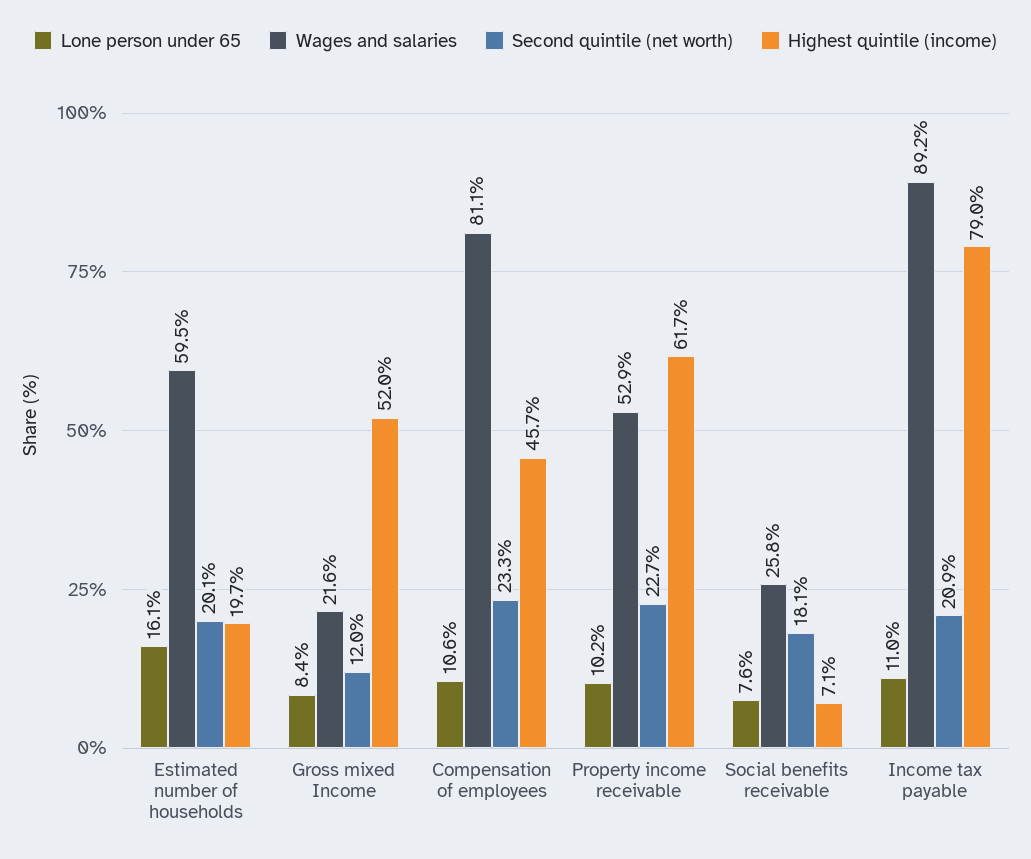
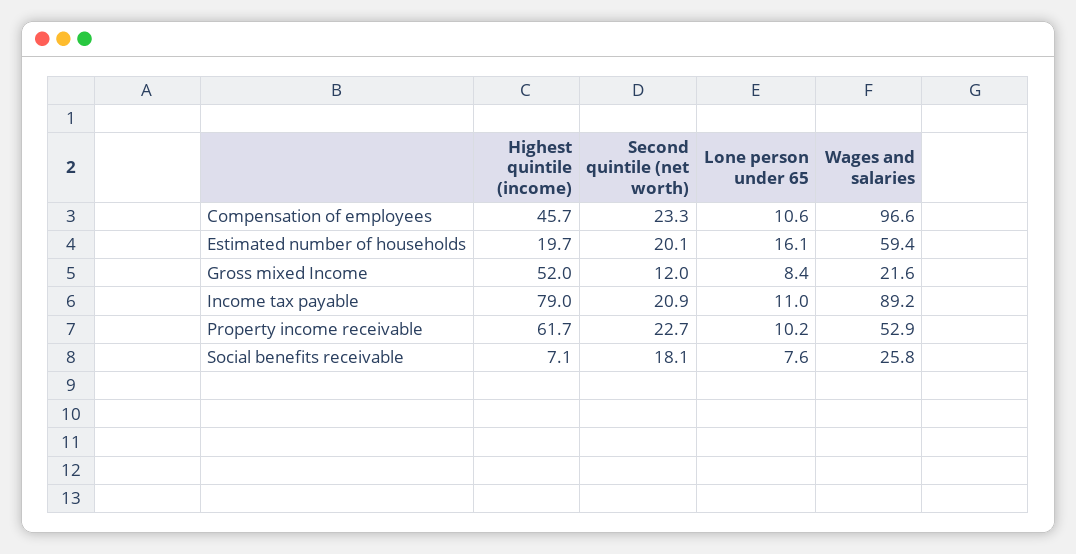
Wages and salaries, Estimated number of households: 59.5 -> 59.4
Wages and salaries, Compensation of employees: 81.1 -> 96.6

